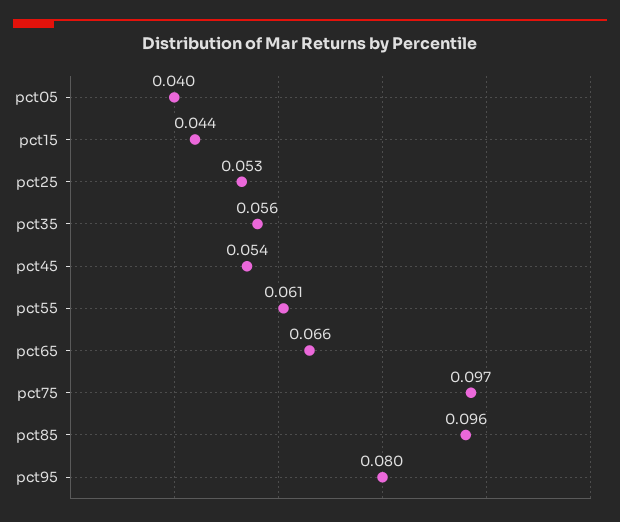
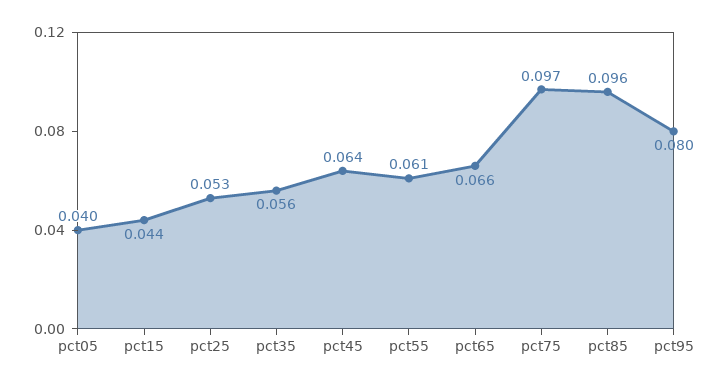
pct45: 0.054 -> 0.064

